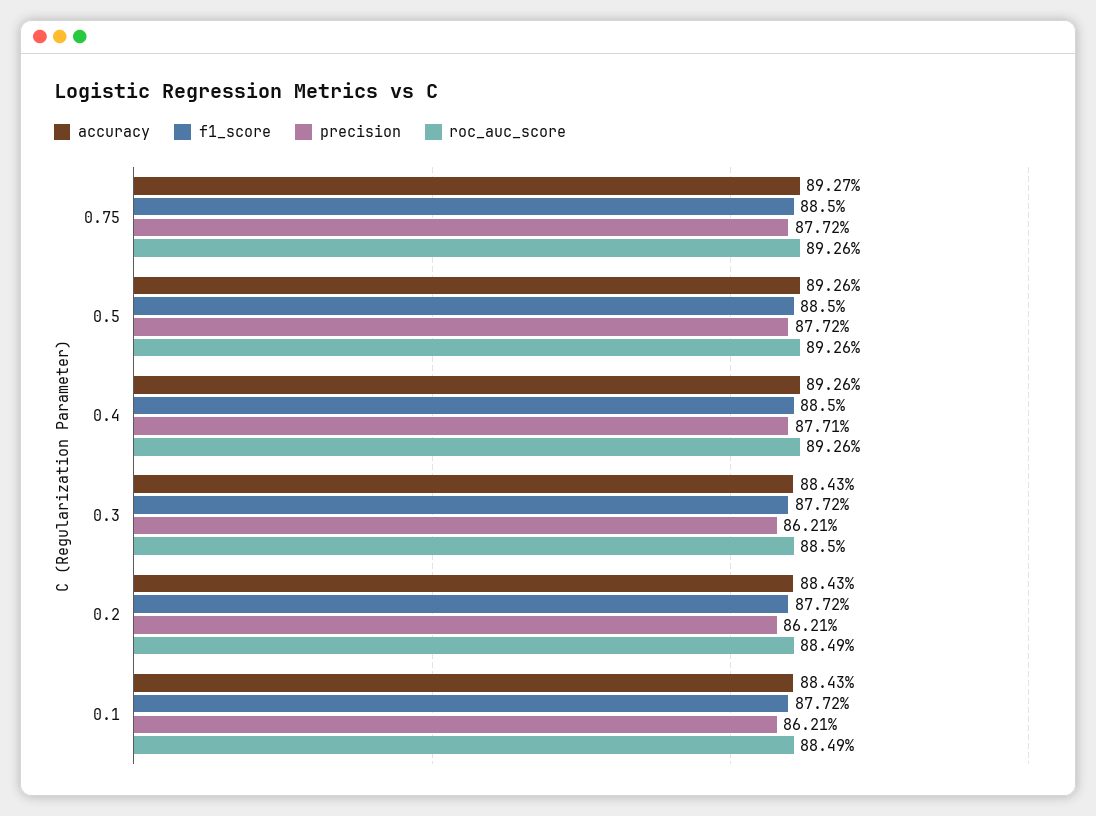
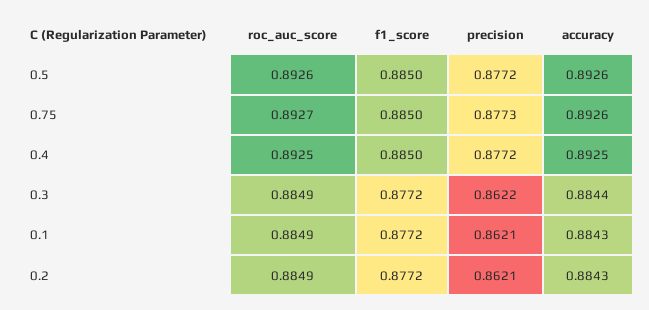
accuracy, 0.75: 0.8927 -> 0.8926
precision, 0.75: 0.8772 -> 0.8773
roc_auc_score, 0.75: 0.8926 -> 0.8927
accuracy, 0.4: 0.8926 -> 0.8925
precision, 0.4: 0.8771 -> 0.8772
roc_auc_score, 0.4: 0.8926 -> 0.8925
accuracy, 0.3: 0.8843 -> 0.8844
precision, 0.3: 0.8621 -> 0.8622
roc_auc_score, 0.3: 0.885 -> 0.8849

